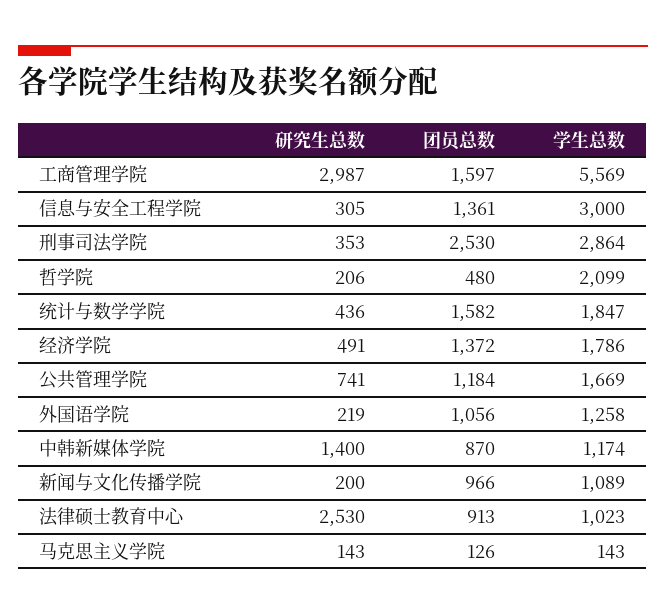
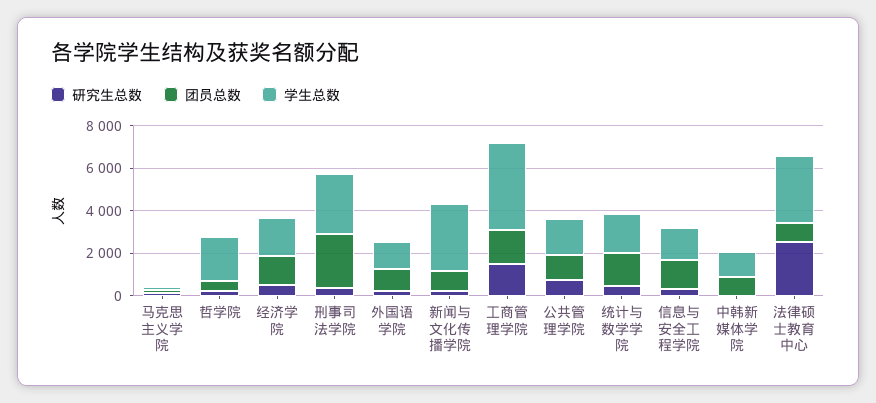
研究生总数, 工商管理学院: 2987 -> 1500
学生总数, 工商管理学院: 5569 -> 4000
学生总数, 信息与安全工程学院: 3000 -> 1500
研究生总数, 中韩新媒体学院: 1400 -> 0
学生总数, 新闻与文化传播学院: 1089 -> 3000
学生总数, 法律硕士教育中心: 1023 -> 3000

